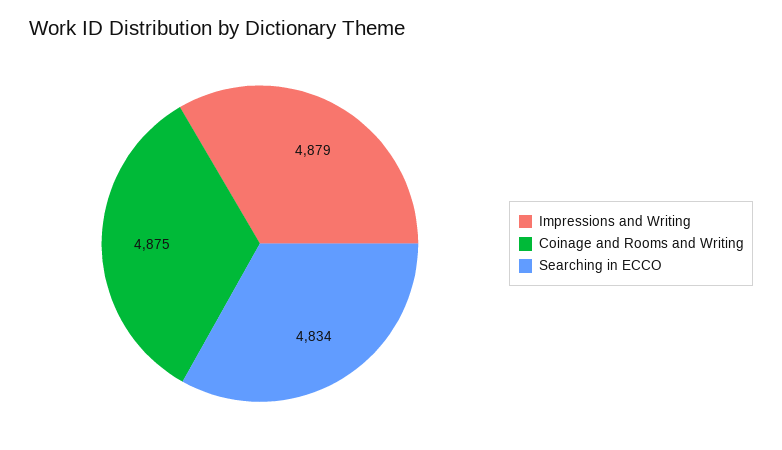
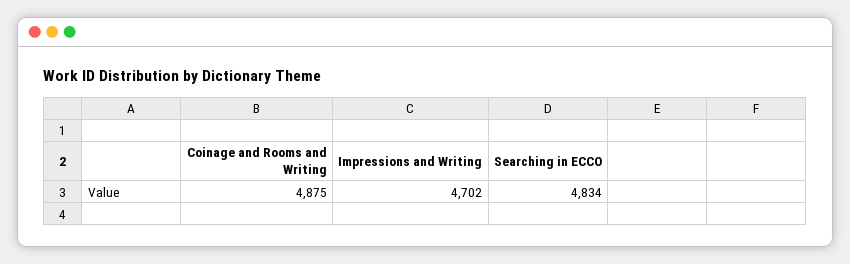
Impressions and Writing: 4879 -> 4702

